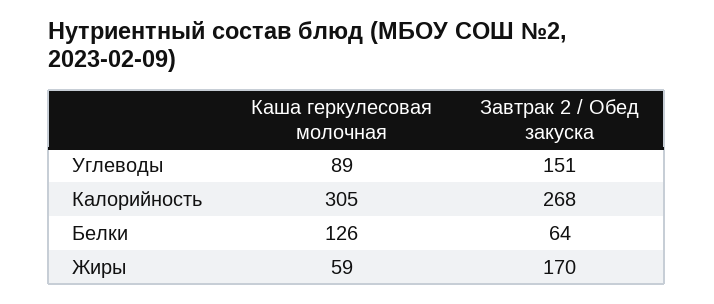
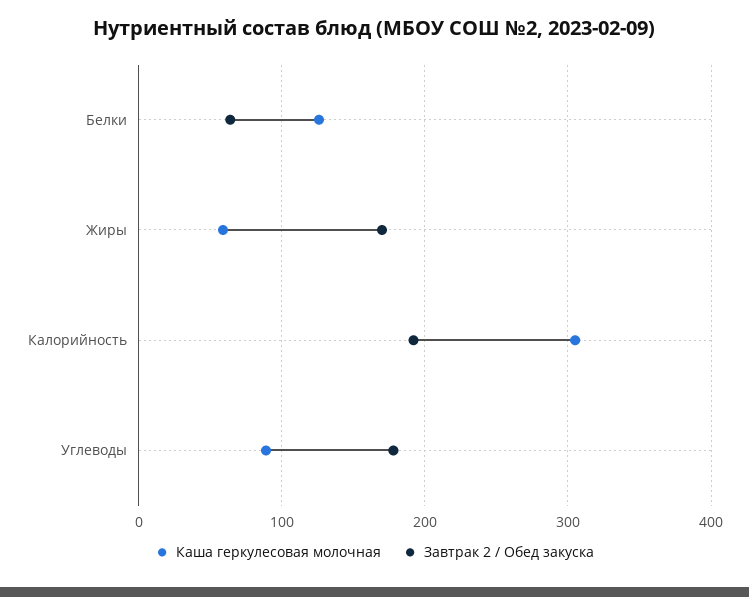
Завтрак 2 / Обед закуска, Углеводы: 151 -> 180
Завтрак 2 / Обед закуска, Калорийность: 268 -> 190

